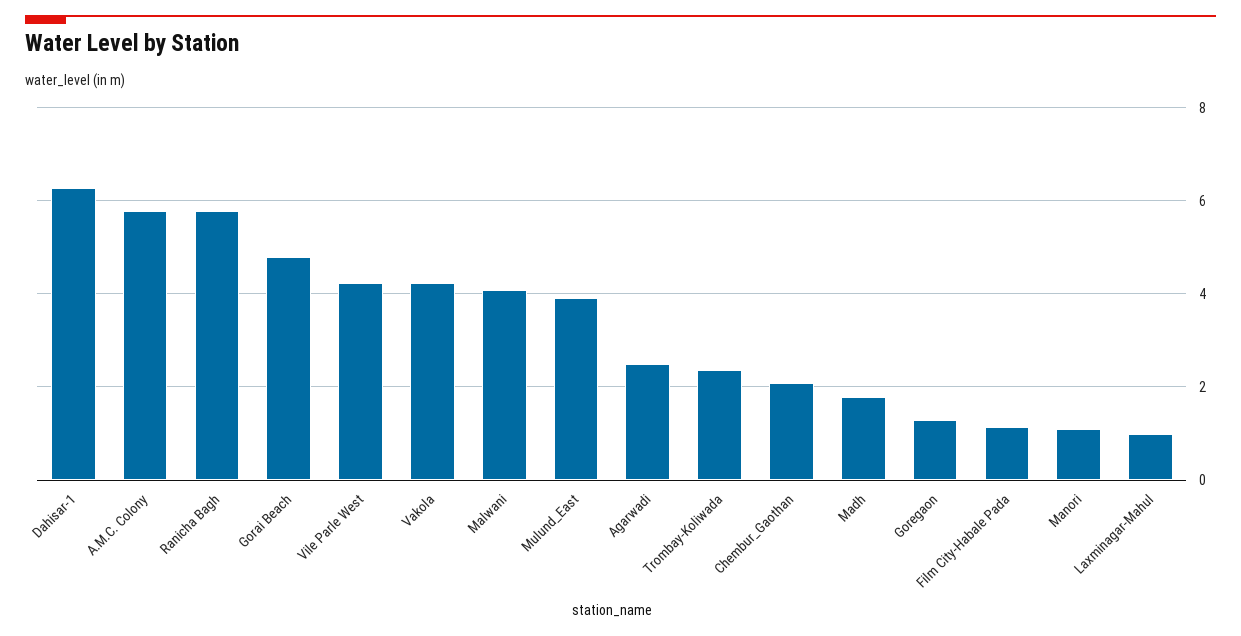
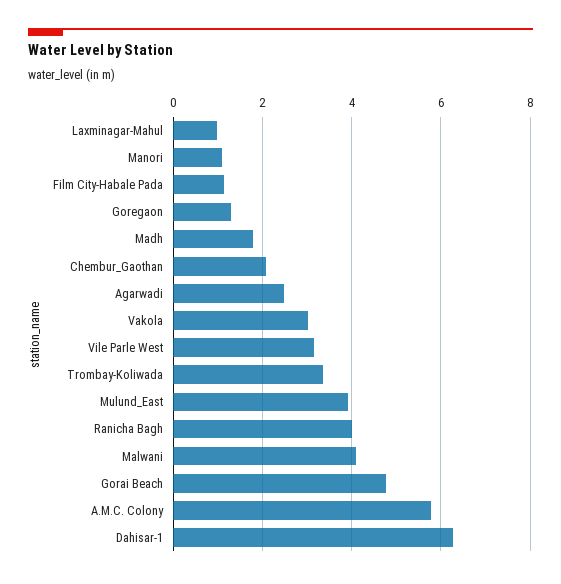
Ranicha Bagh: 5.8 -> 4
Vile Parle West: 4.2 -> 3.2
Vakola: 4.2 -> 3
Trombay-Koliwada: 2.4 -> 3.4

